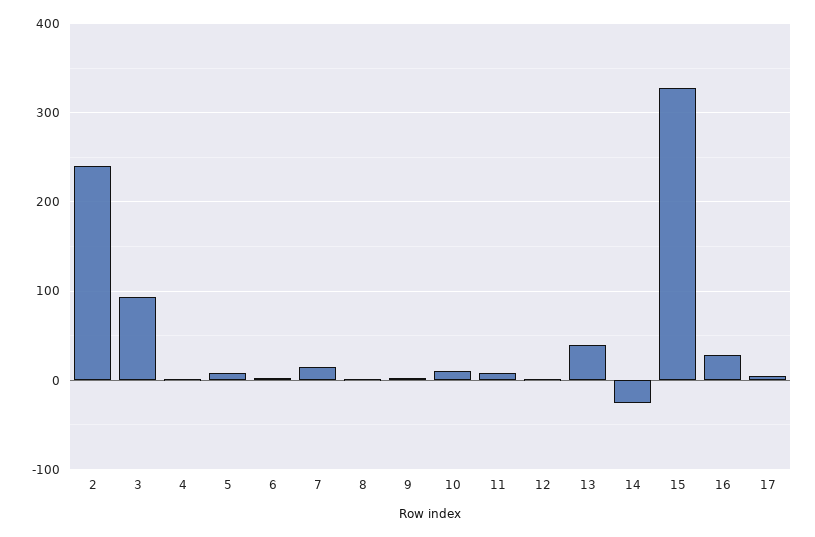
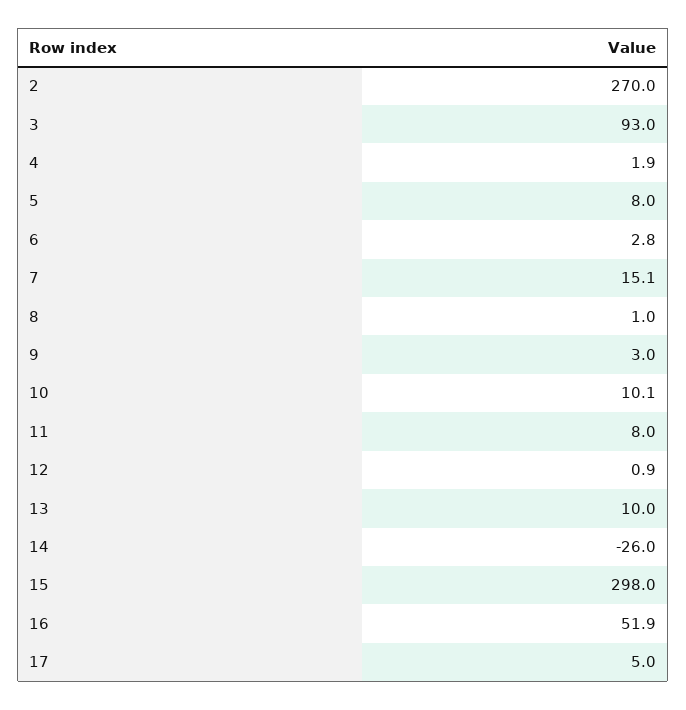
2: 240 -> 270
13: 40 -> 10
15: 330 -> 298
16: 30 -> 51.9

